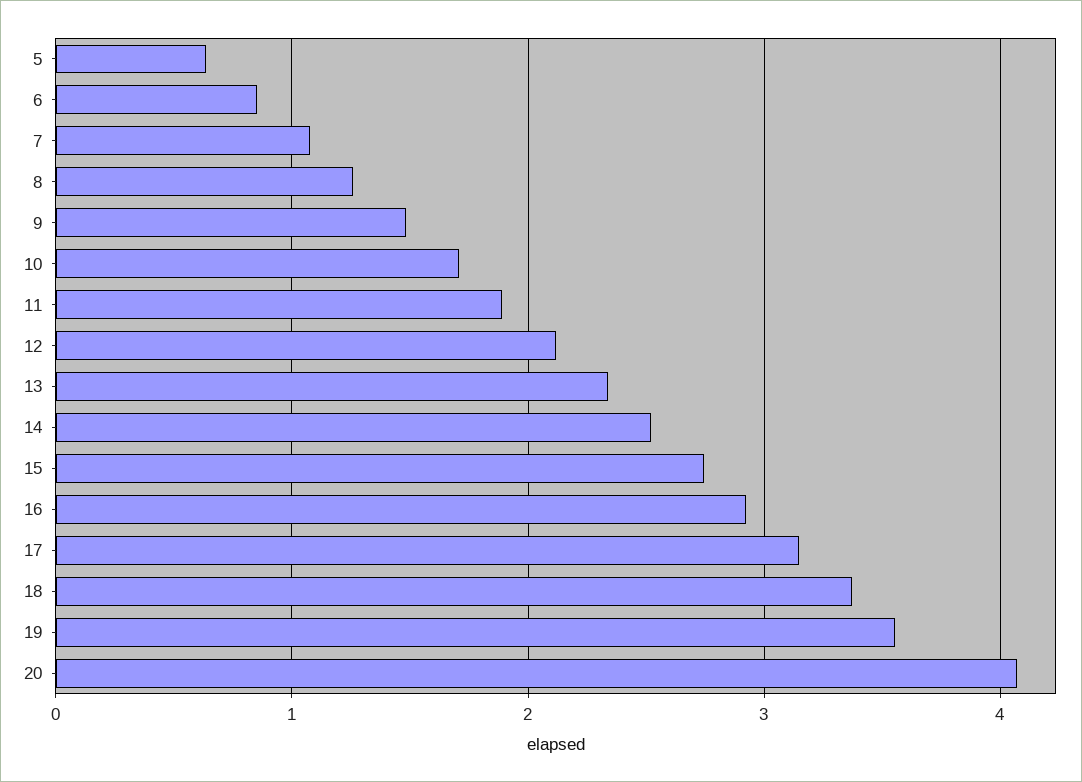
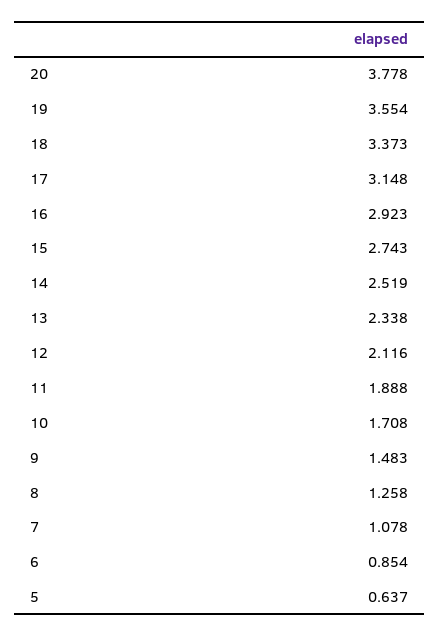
20: 4.1 -> 3.778

